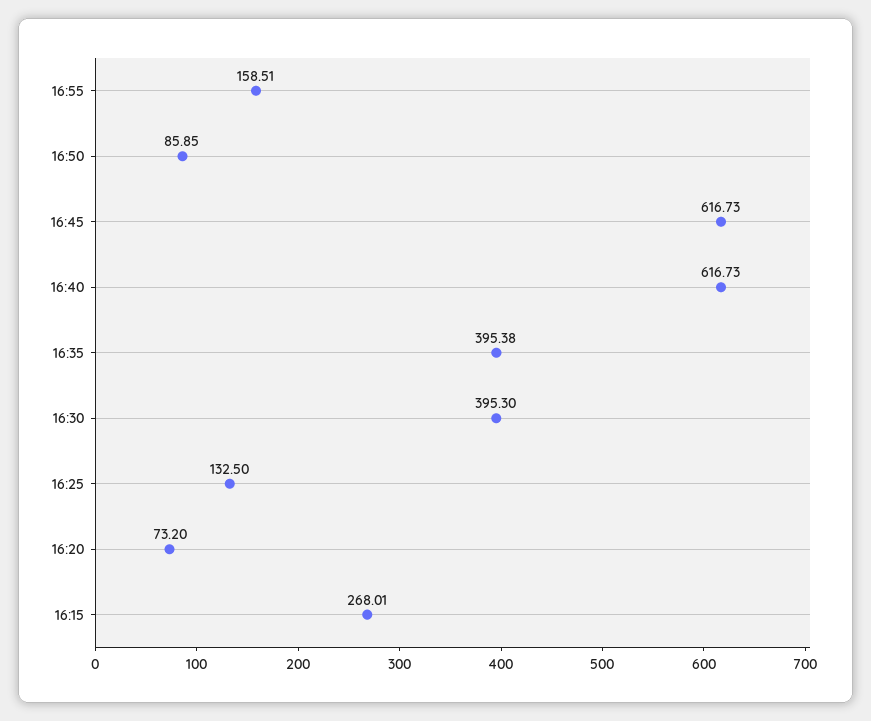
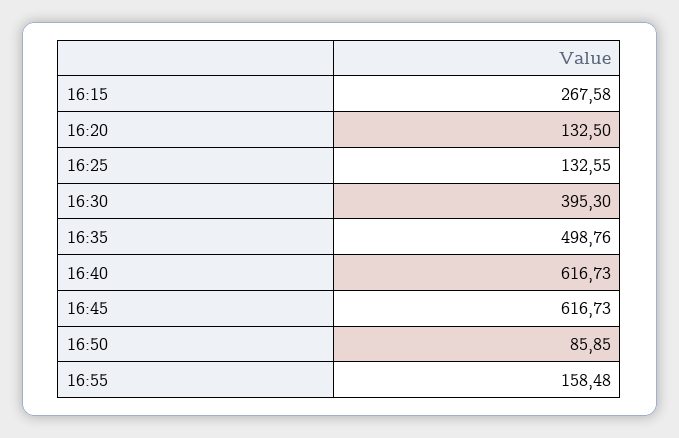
16:55: 158.51 -> 158.48
16:35: 395.38 -> 498.76
16:25: 132.5 -> 132.55
16:20: 73.2 -> 132.5
16:15: 268.01 -> 267.58

